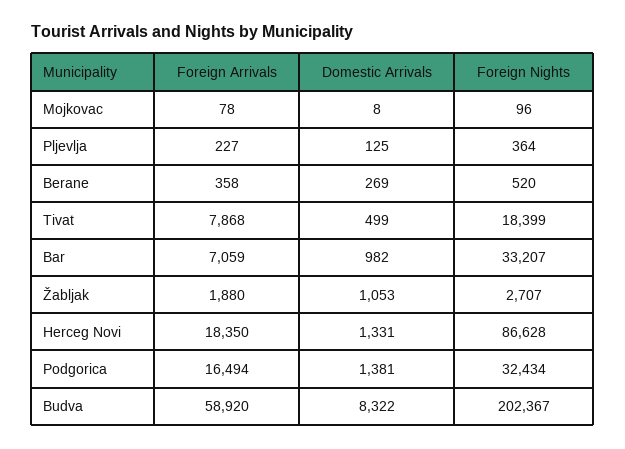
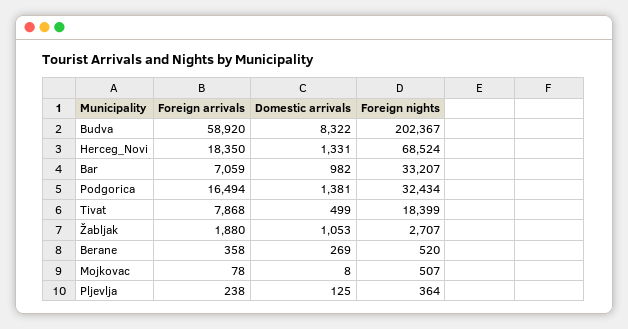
Foreign Nights, Mojkovac: 96 -> 507
Foreign Arrivals, Pljevlja: 227 -> 238
Foreign Nights, Herceg Novi: 86628 -> 68524

